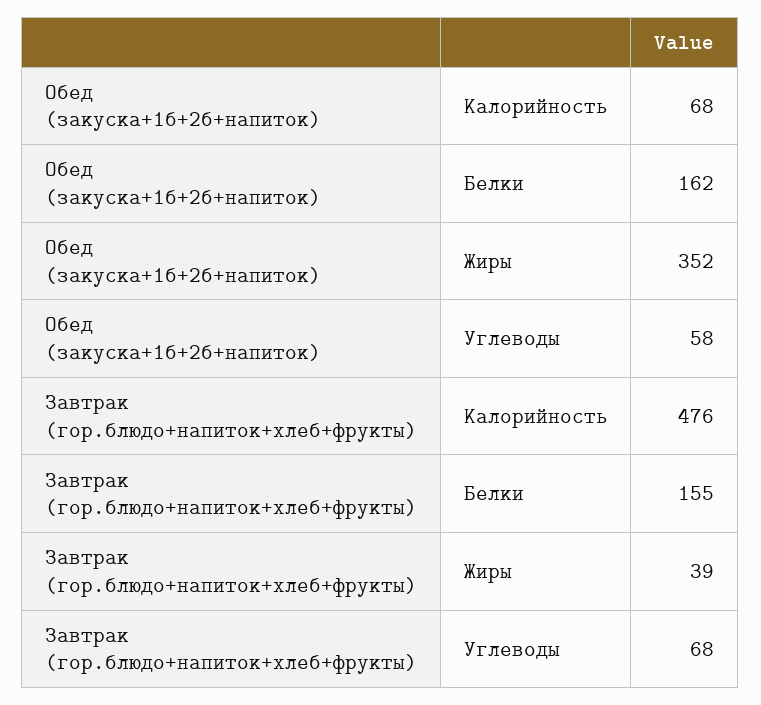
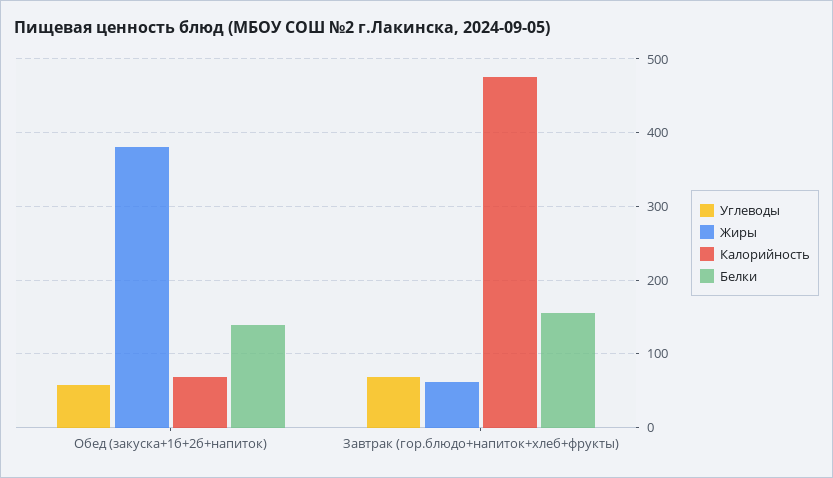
Белки, Обед (закуска+1б+2б+напиток): 162 -> 140
Жиры, Обед (закуска+1б+2б+напиток): 352 -> 380
Жиры, Завтрак (гор.блюдо+напиток+хлеб+фрукты): 39 -> 60

